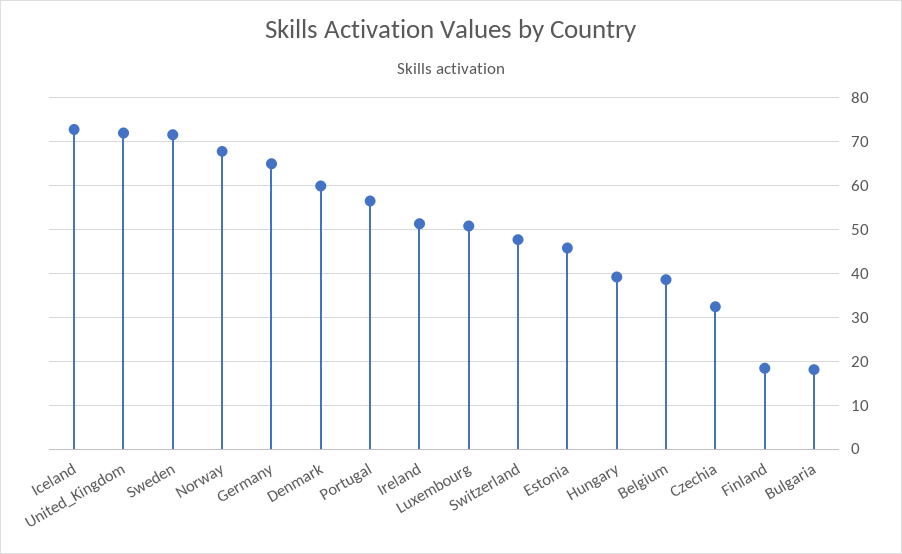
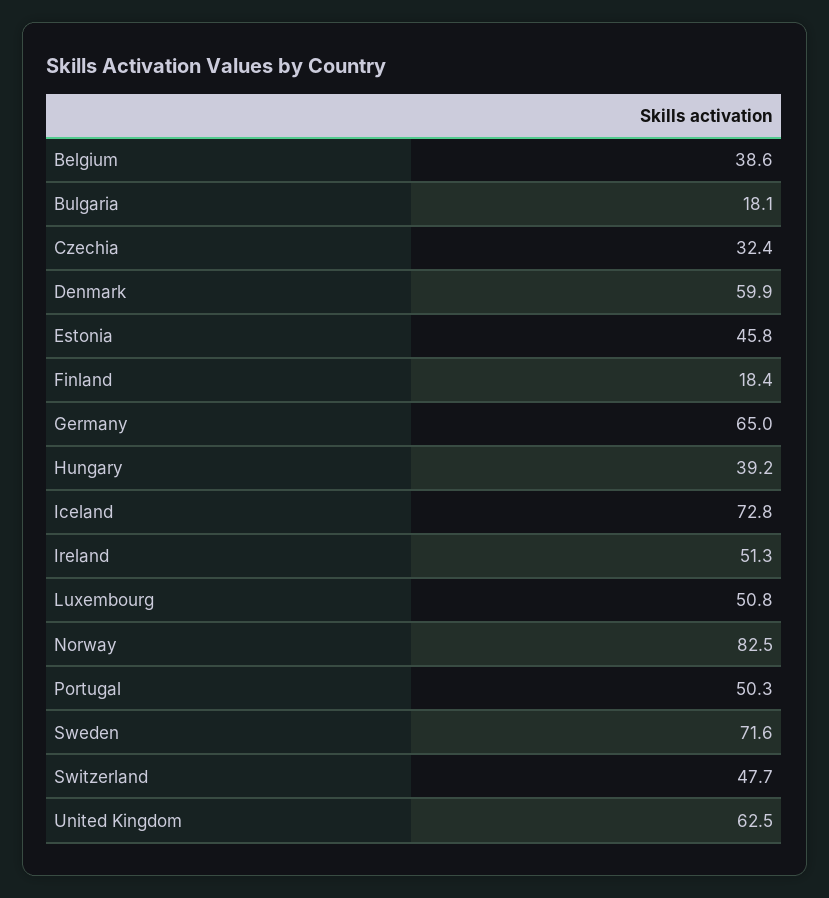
United_Kingdom: 72 -> 62.5
Norway: 68 -> 82.5
Portugal: 56 -> 50.3

